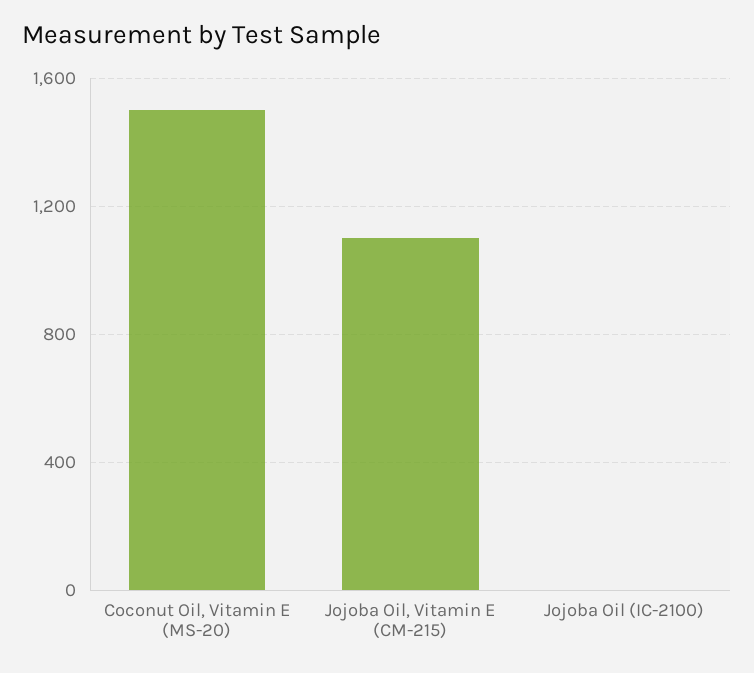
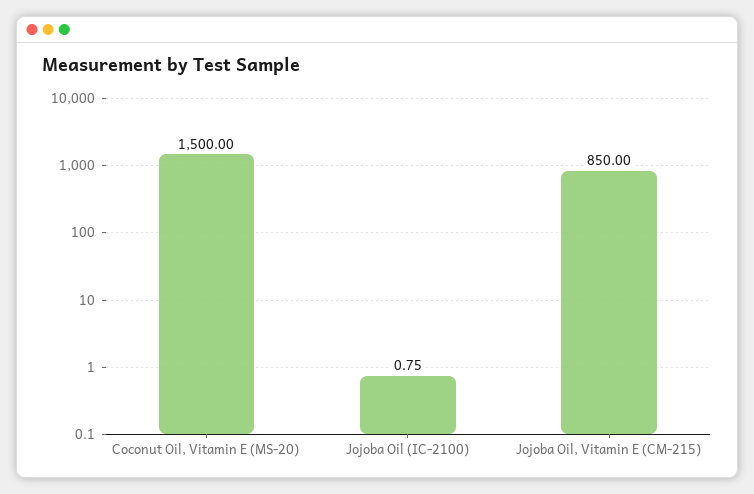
Jojoba Oil, Vitamin E (CM-215): 1100 -> 850

